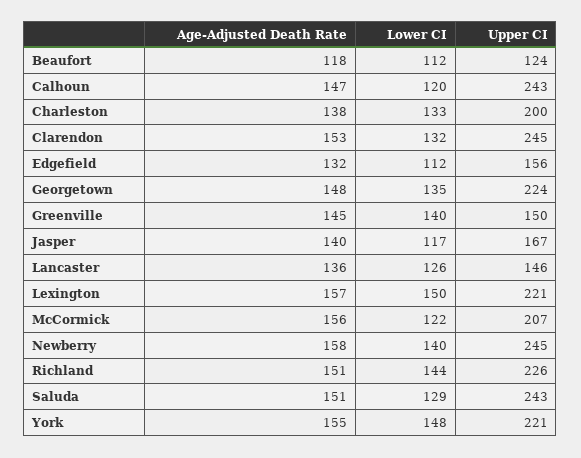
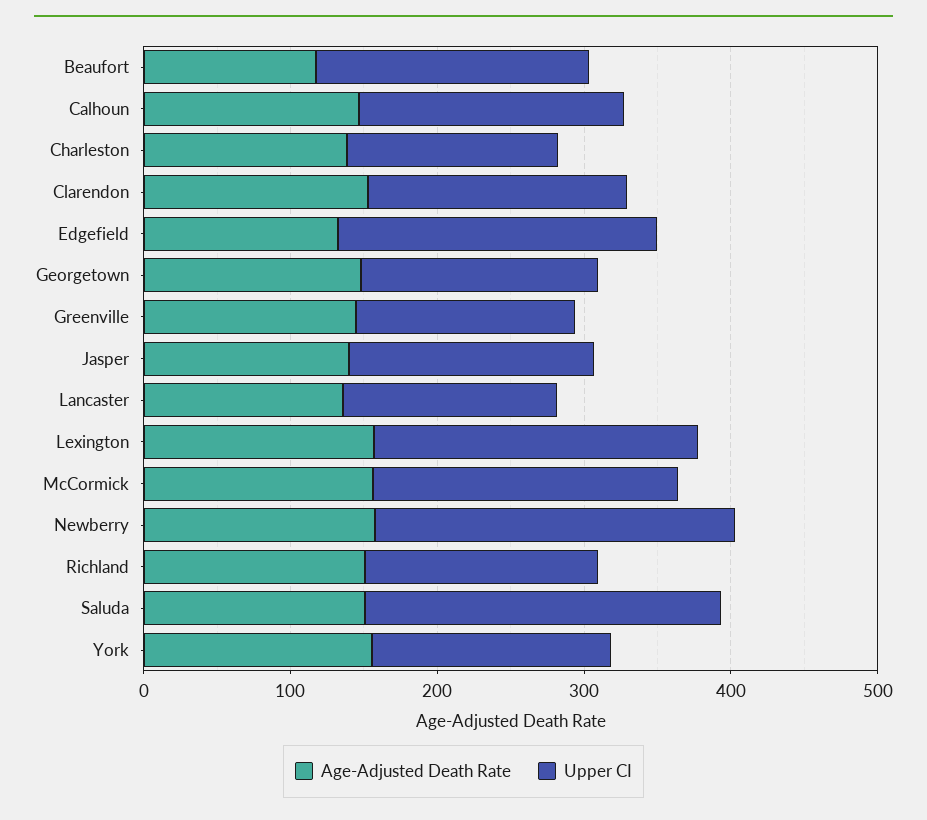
Lower CI, Beaufort: 112 -> none
Upper CI, Beaufort: 124 -> 180
Lower CI, Calhoun: 120 -> none
Upper CI, Calhoun: 243 -> 180
Lower CI, Charleston: 133 -> none
Upper CI, Charleston: 200 -> 140
Lower CI, Clarendon: 132 -> none
Upper CI, Clarendon: 245 -> 180
Lower CI, Edgefield: 112 -> none
Upper CI, Edgefield: 156 -> 220
Lower CI, Georgetown: 135 -> none
Upper CI, Georgetown: 224 -> 160
Lower CI, Greenville: 140 -> none
Lower CI, Jasper: 117 -> none
Lower CI, Lancaster: 126 -> none
Lower CI, Lexington: 150 -> none
Lower CI, McCormick: 122 -> none
Lower CI, Newberry: 140 -> none
Lower CI, Richland: 144 -> none
Upper CI, Richland: 226 -> 160
Lower CI, Saluda: 129 -> none
Lower CI, York: 148 -> none
Upper CI, York: 221 -> 160

